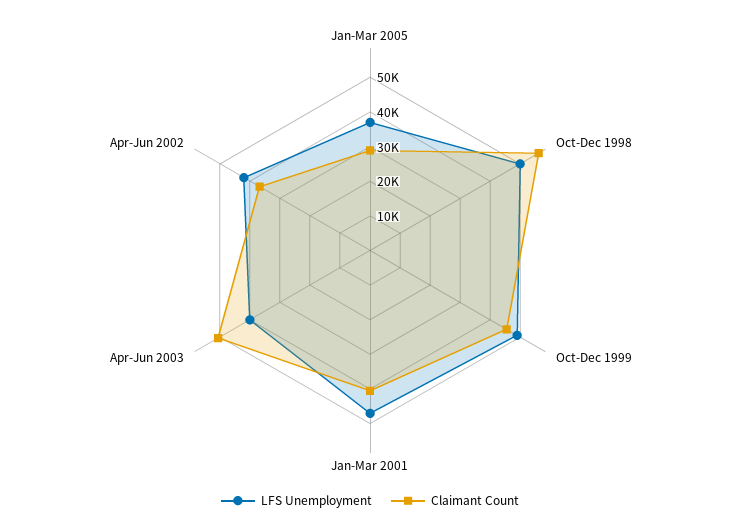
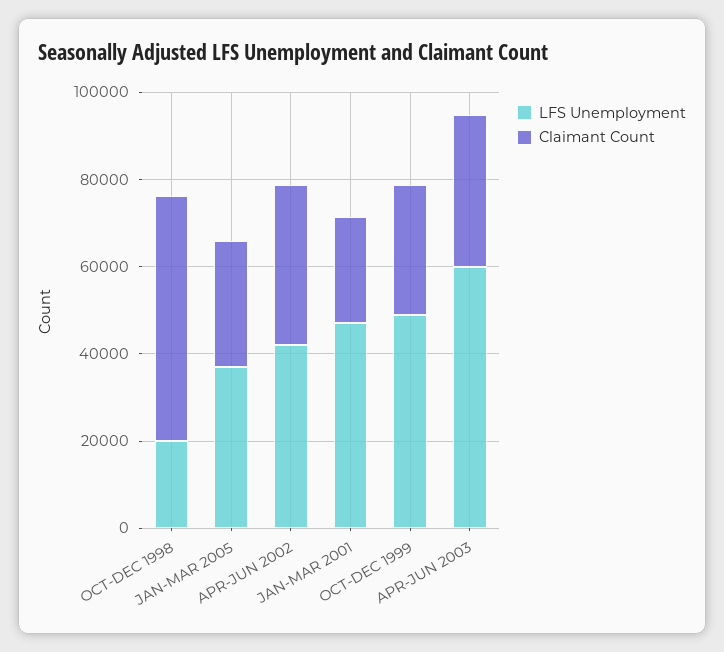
LFS Unemployment, Oct-Dec 1998: 50000 -> 20000
Claimant Count, Oct-Dec 1999: 45000 -> 30000
Claimant Count, Jan-Mar 2001: 40000 -> 25000
LFS Unemployment, Apr-Jun 2003: 40000 -> 60000
Claimant Count, Apr-Jun 2003: 50000 -> 35000

